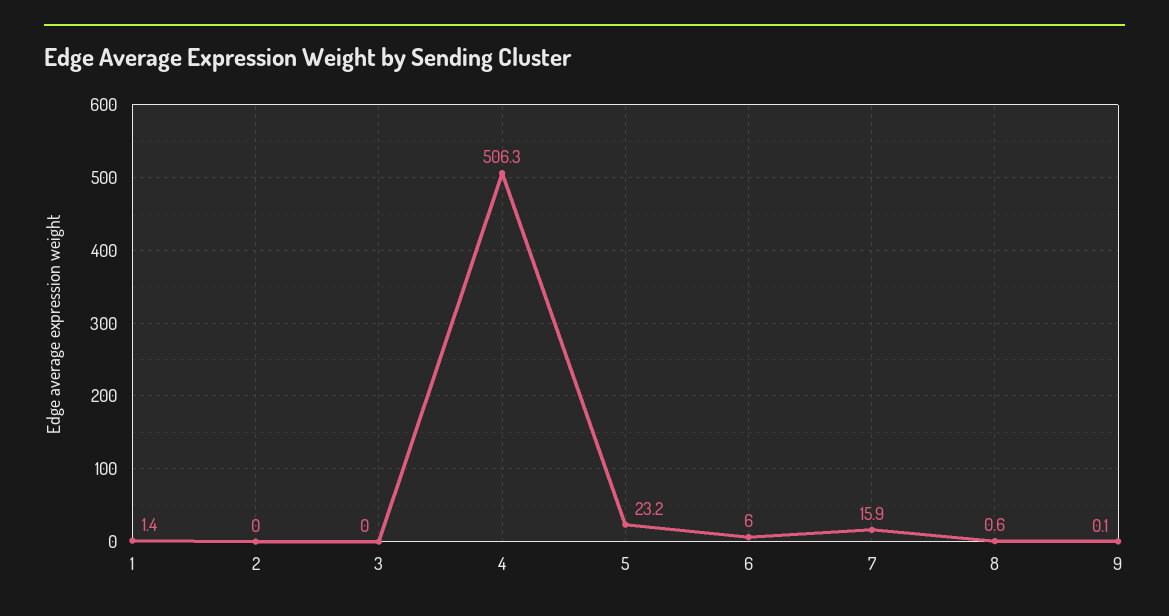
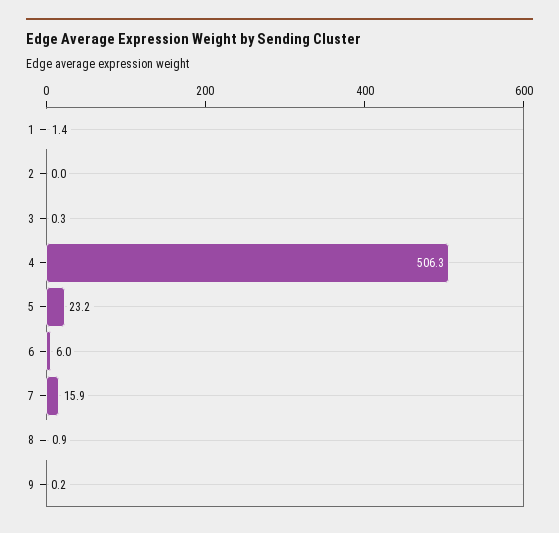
3: 0 -> 0.3
8: 0.6 -> 0.9
9: 0.1 -> 0.2

